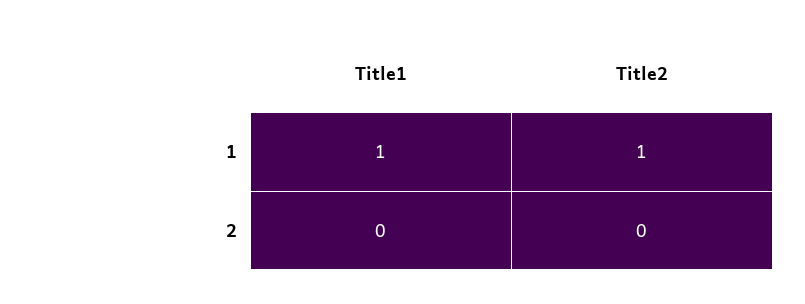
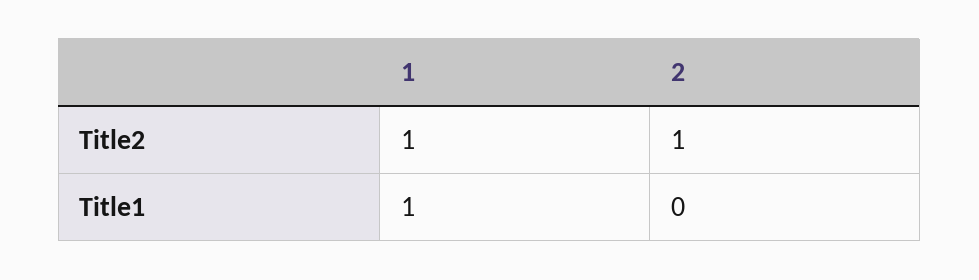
Title2, 2: 0 -> 1

